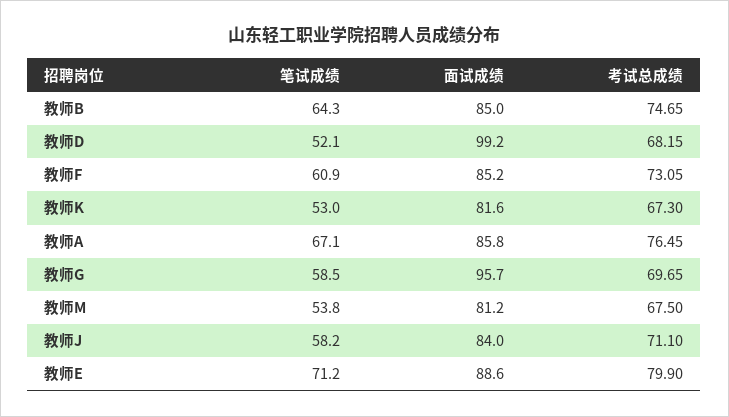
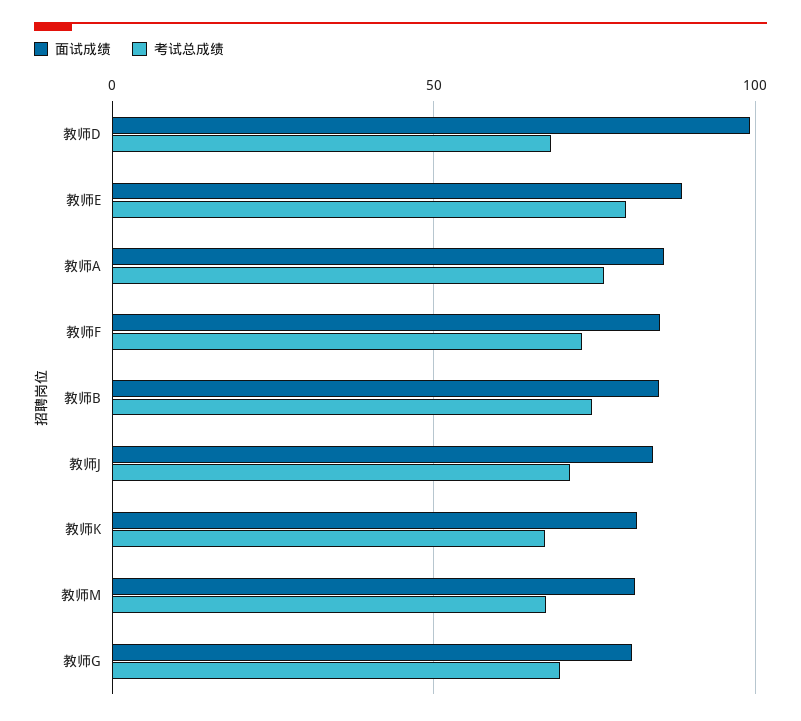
笔试成绩, 教师B: 64.3 -> none
笔试成绩, 教师D: 52.1 -> none
笔试成绩, 教师F: 60.9 -> none
笔试成绩, 教师K: 53 -> none
笔试成绩, 教师A: 67.1 -> none
笔试成绩, 教师G: 58.5 -> none
面试成绩, 教师G: 95.7 -> 80
笔试成绩, 教师M: 53.8 -> none
笔试成绩, 教师J: 58.2 -> none
笔试成绩, 教师E: 71.2 -> none

